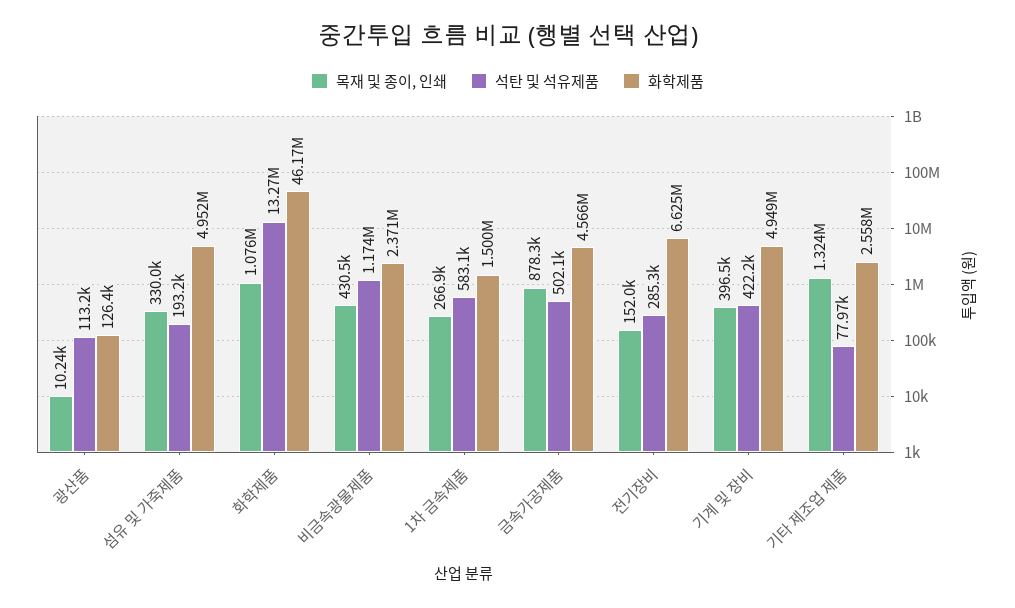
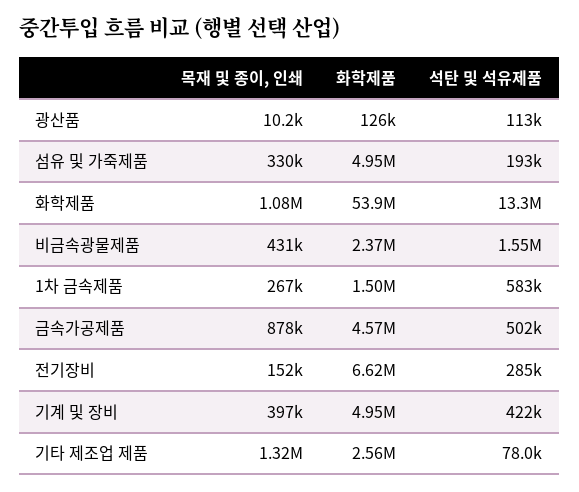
화학제품, 화학제품: 46170000 -> 53900000
석탄 및 석유제품, 비금속광물제품: 1174000 -> 1550000

